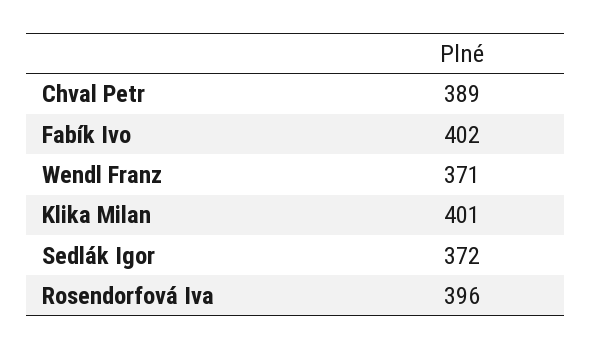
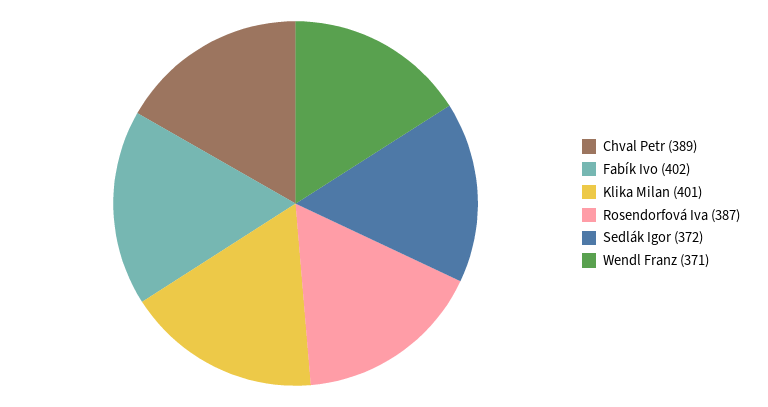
Rosendorfová Iva: 396 -> 387

